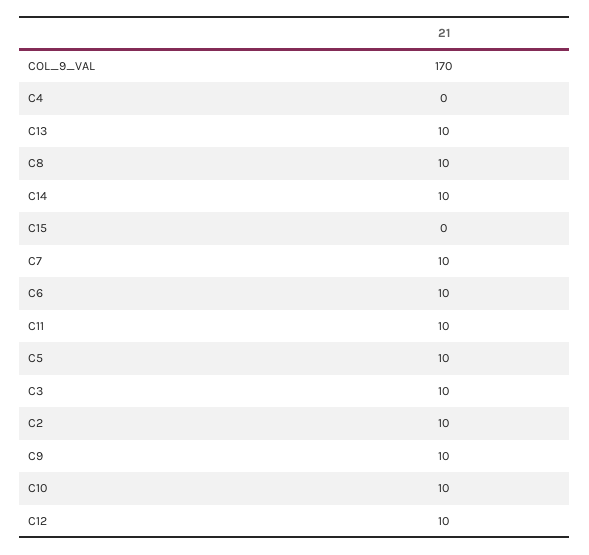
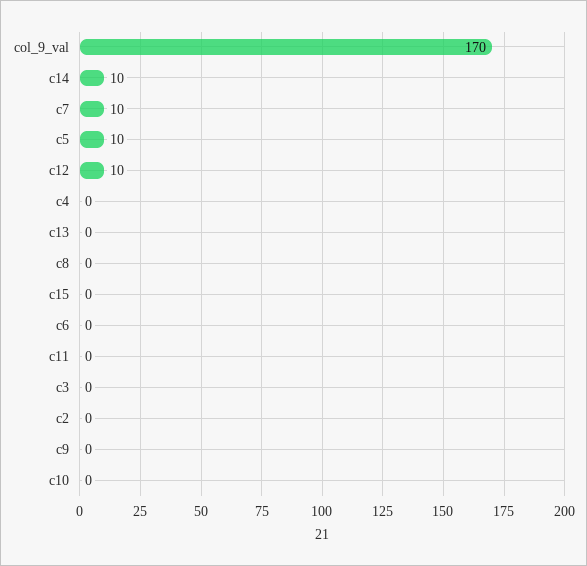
C13: 10 -> 0
C8: 10 -> 0
C6: 10 -> 0
C11: 10 -> 0
C3: 10 -> 0
C2: 10 -> 0
C9: 10 -> 0
C10: 10 -> 0

